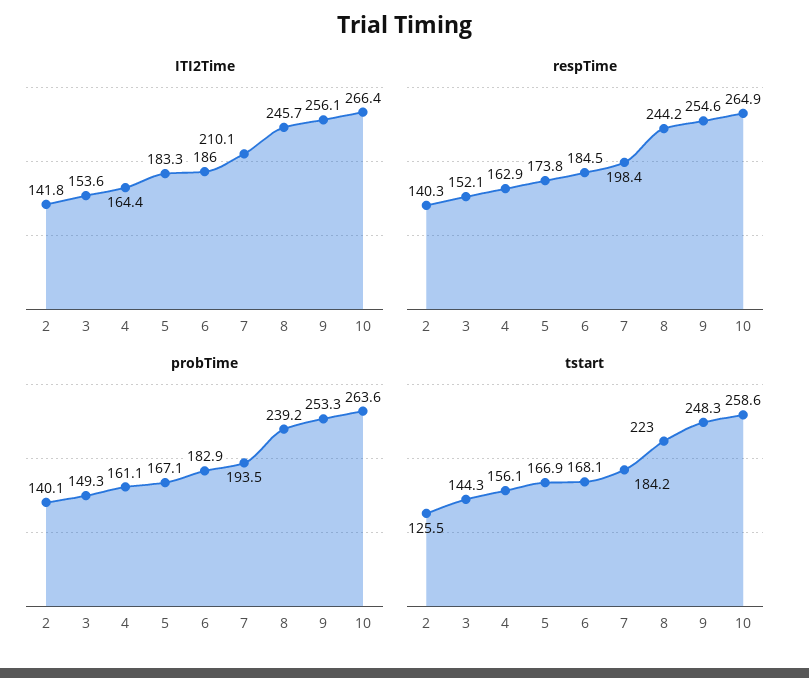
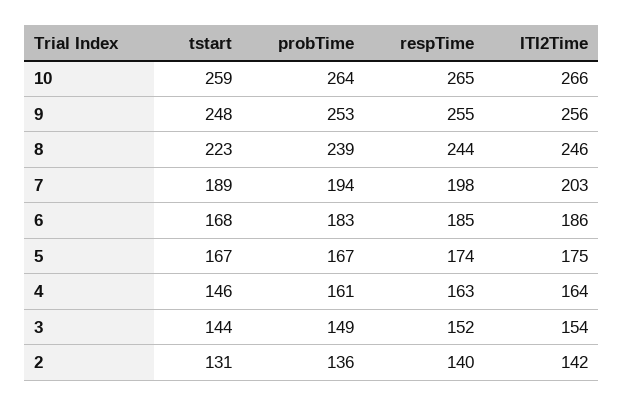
ITI2Time, 5: 183.3 -> 175
ITI2Time, 7: 210.1 -> 203
probTime, 2: 140.1 -> 136
tstart, 2: 125.5 -> 131
tstart, 4: 156.1 -> 146
tstart, 7: 184.2 -> 189

